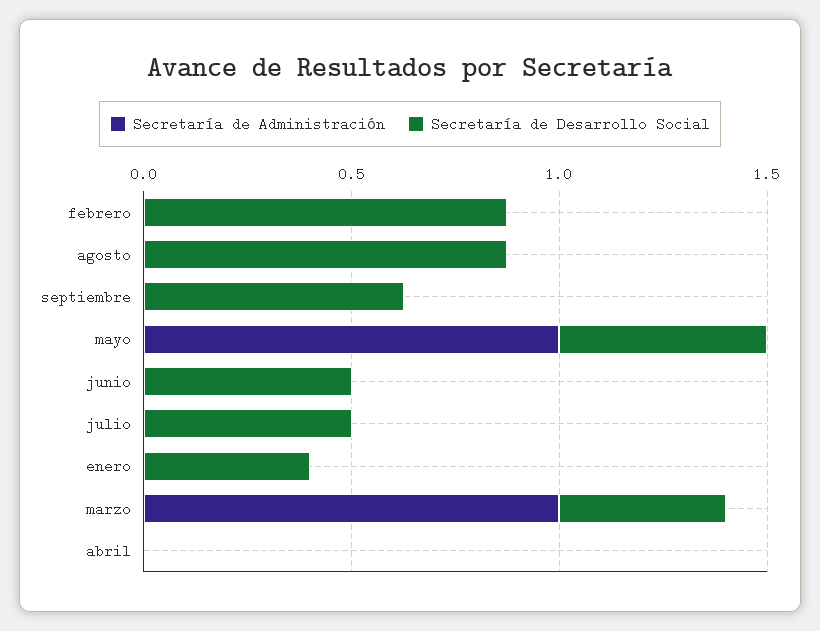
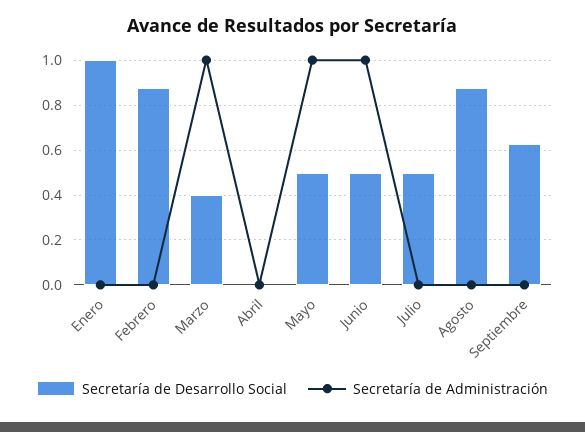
Secretaría de Administración, junio: 0 -> 1
Secretaría de Desarrollo Social, enero: 0.4 -> 1

